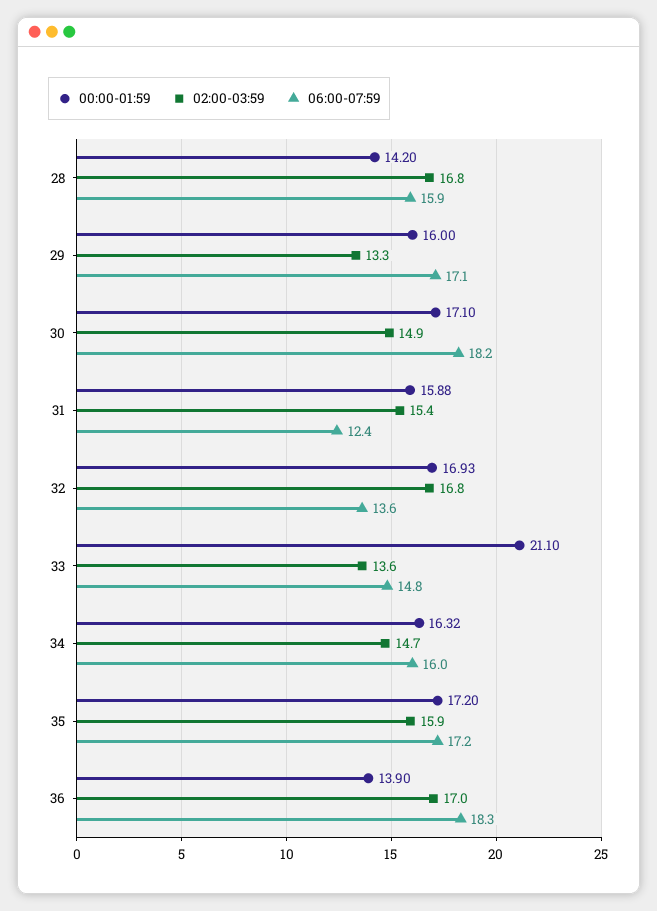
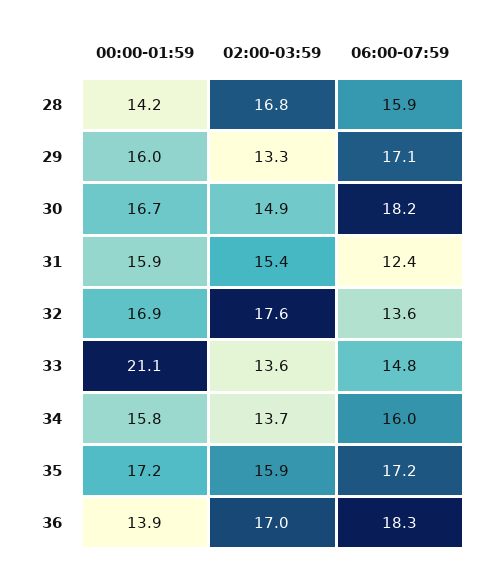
00:00-01:59, 30: 17.1 -> 16.7
02:00-03:59, 32: 16.8 -> 17.6
00:00-01:59, 34: 16.32 -> 15.8
02:00-03:59, 34: 14.7 -> 13.7

